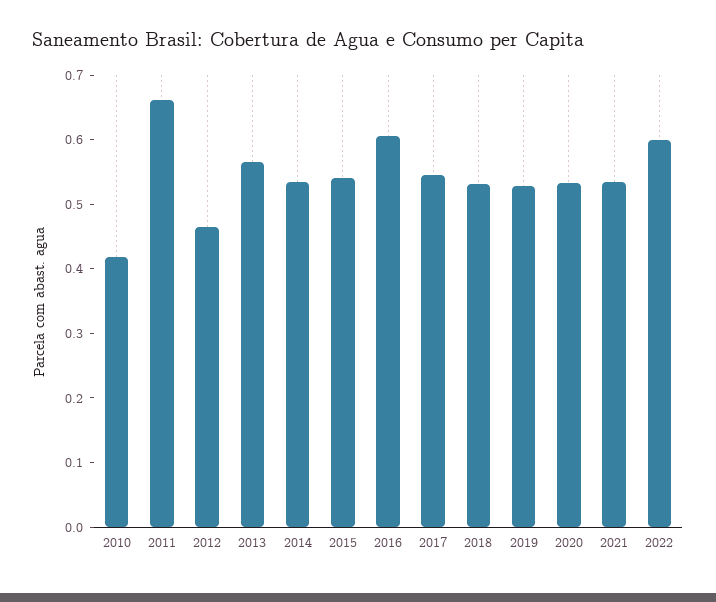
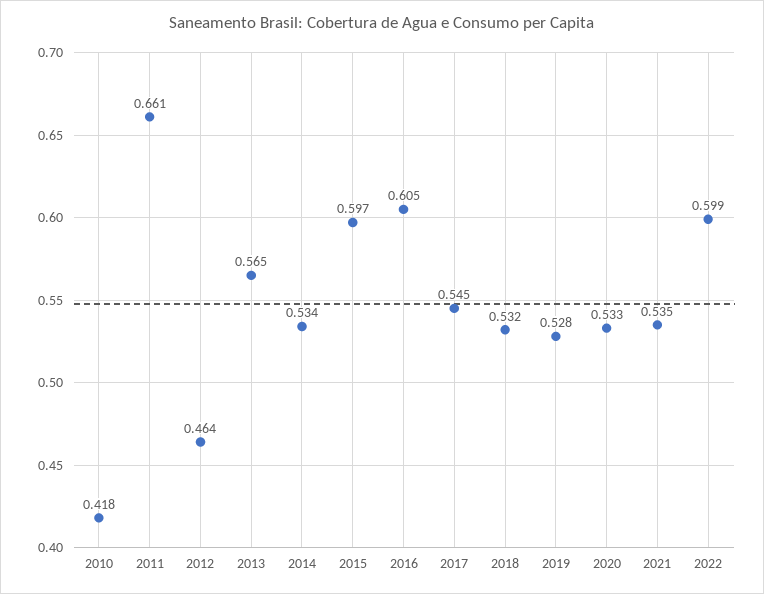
2015: 0.54 -> 0.597

